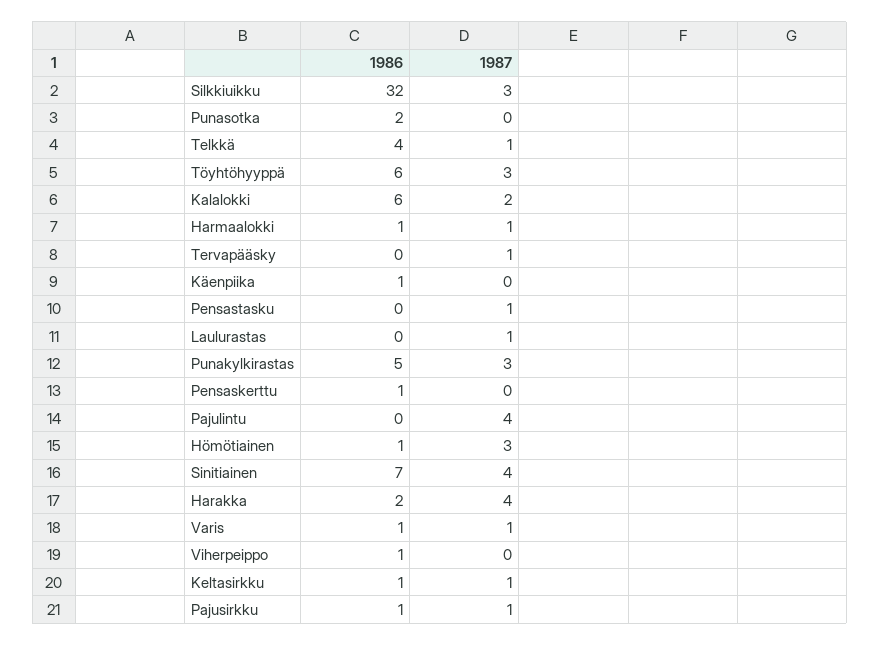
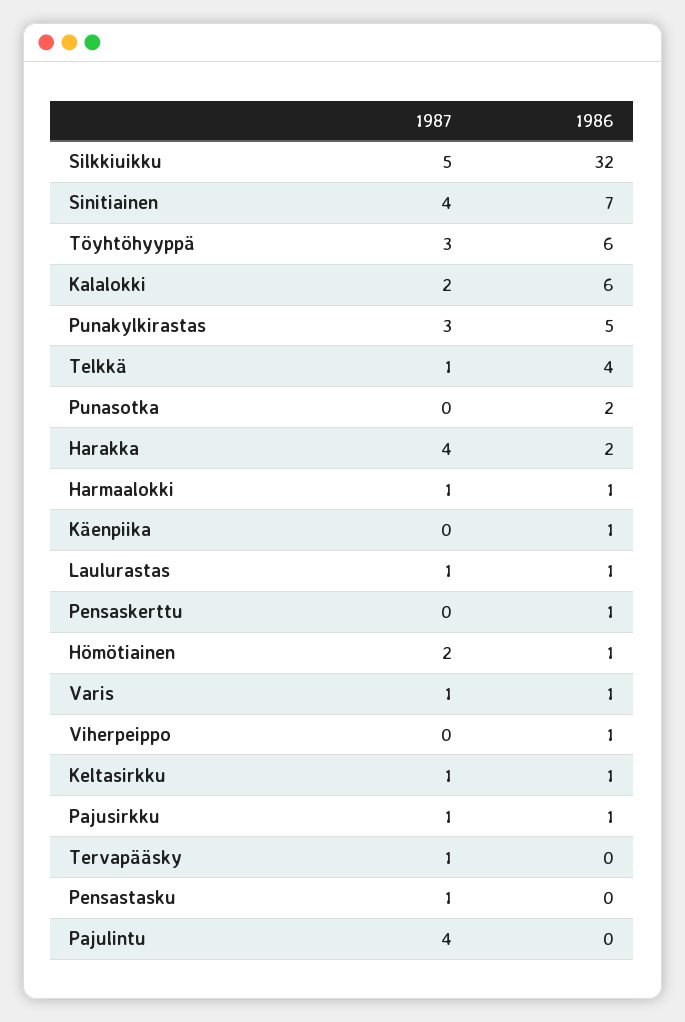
1987, Silkkiuikku: 3 -> 5
1986, Laulurastas: 0 -> 1
1987, Hömötiainen: 3 -> 2

